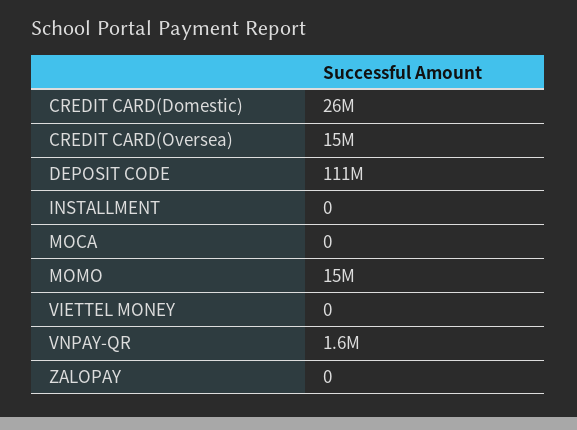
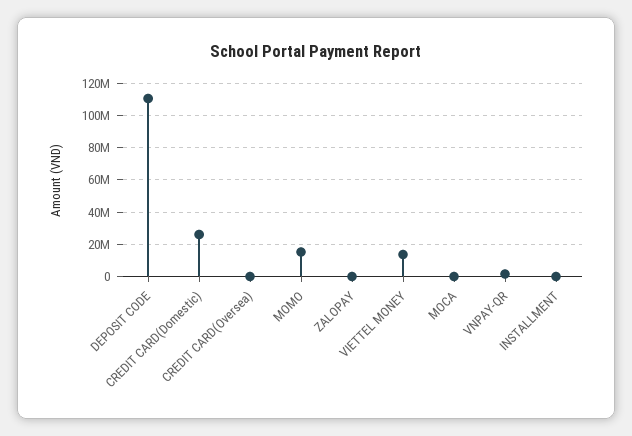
CREDIT CARD(Oversea): 15000000 -> 0
VIETTEL MONEY: 0 -> 15000000

